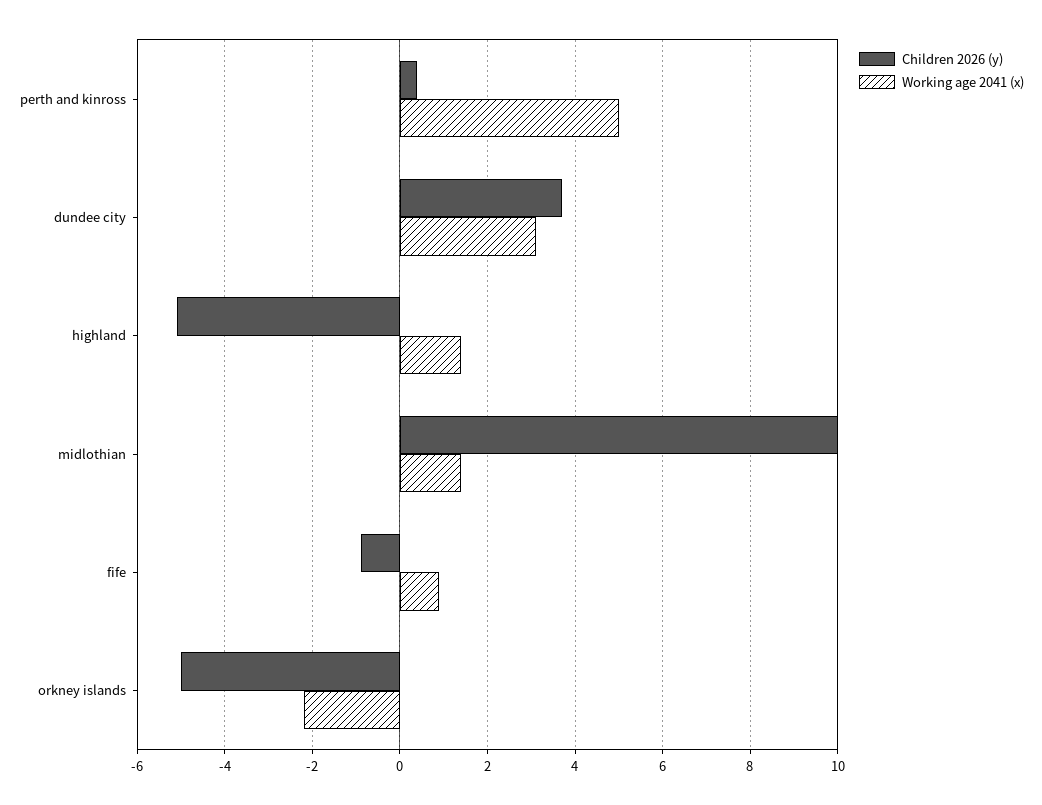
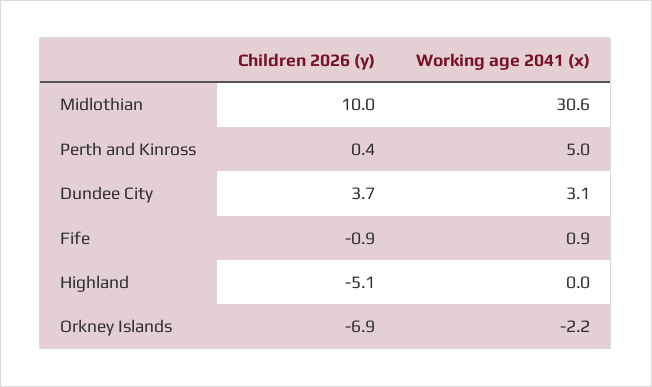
Working age 2041 (x), highland: 1.5 -> 0
Working age 2041 (x), midlothian: 1.5 -> 30.6
Children 2026 (y), orkney islands: -5 -> -6.9

